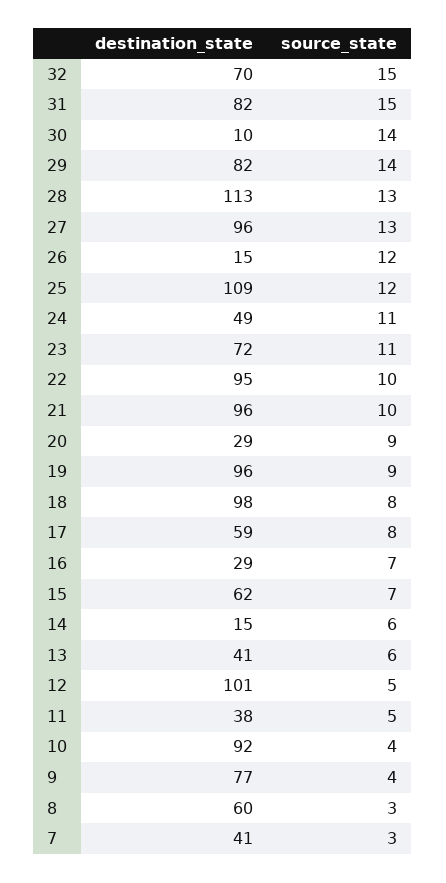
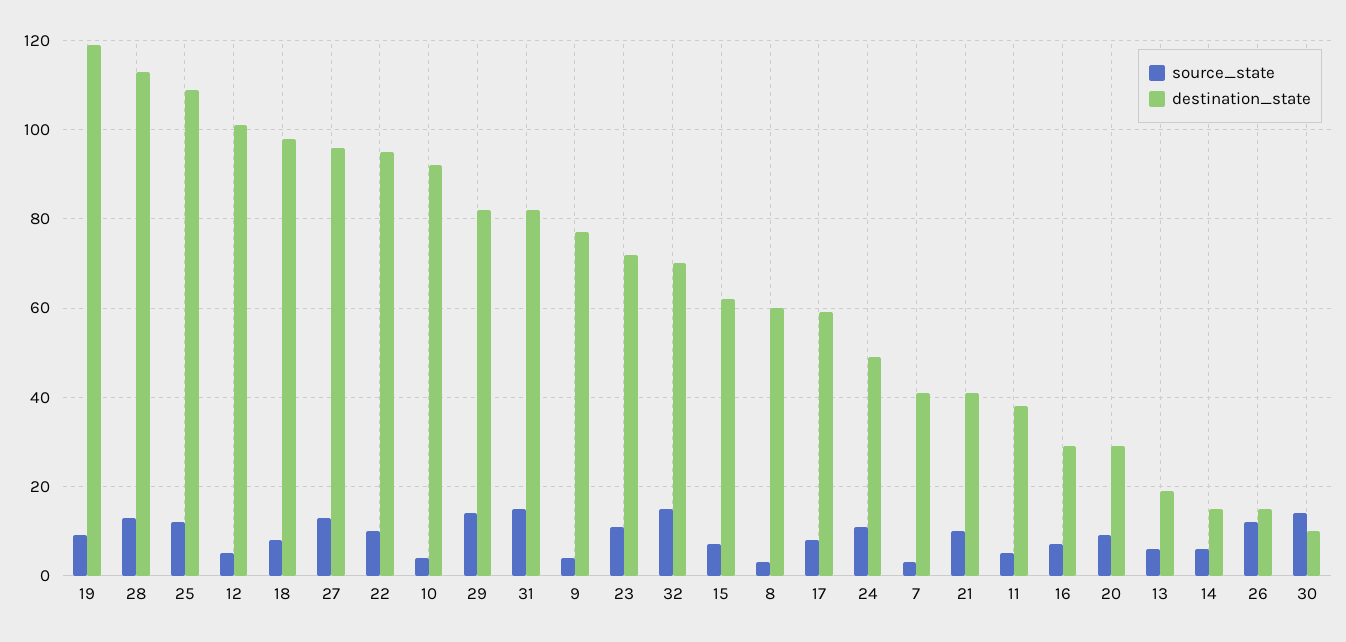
destination_state, 21: 96 -> 40
destination_state, 19: 96 -> 120
destination_state, 13: 41 -> 20

